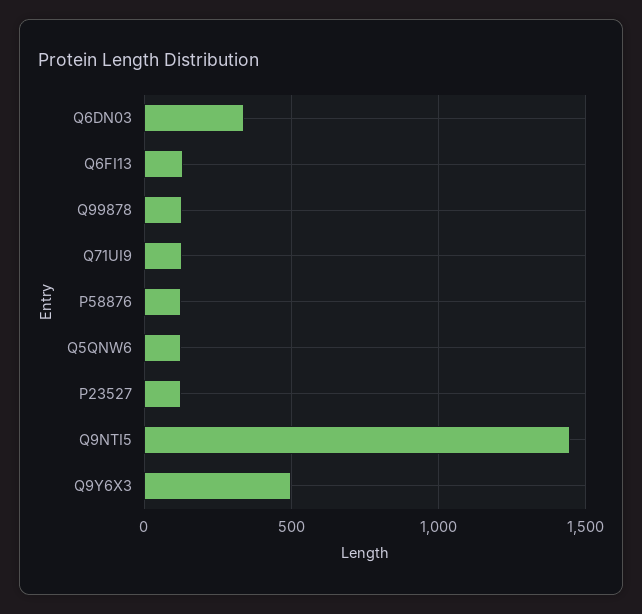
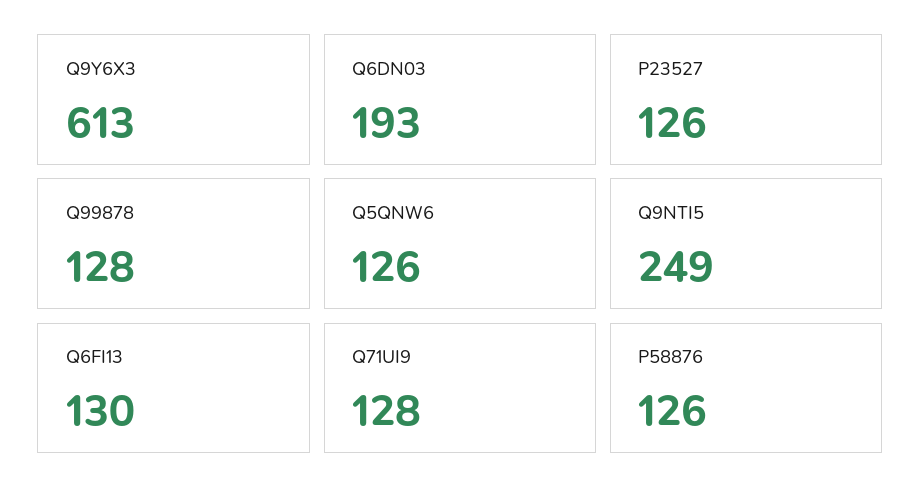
Q6DN03: 350 -> 193
Q9NTI5: 1450 -> 249
Q9Y6X3: 500 -> 613

